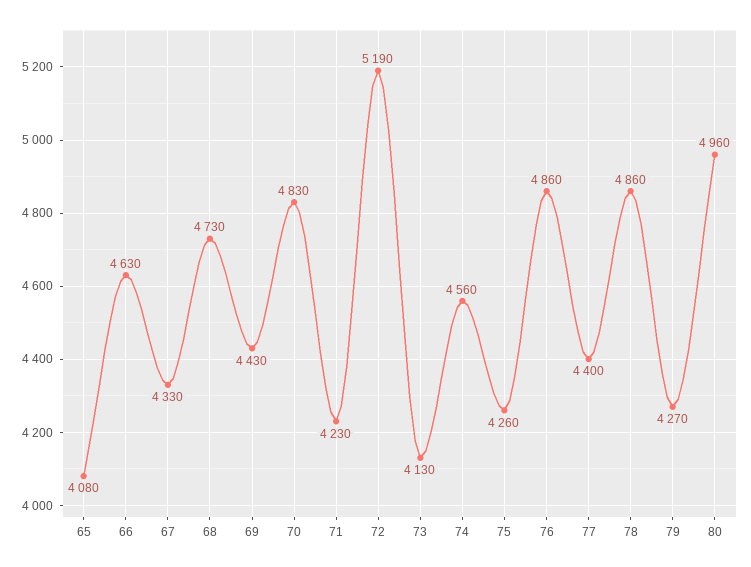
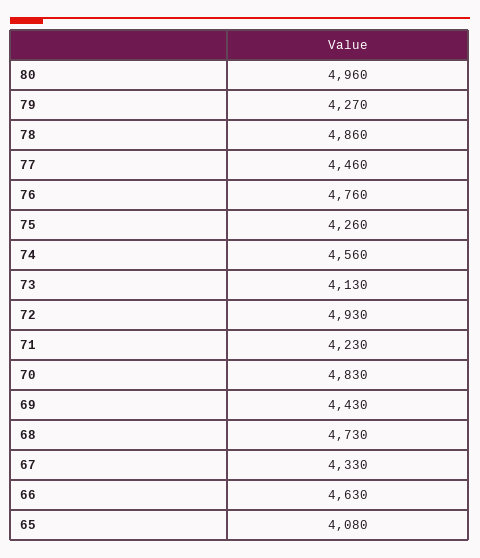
72: 5190 -> 4930
76: 4860 -> 4760
77: 4400 -> 4460

